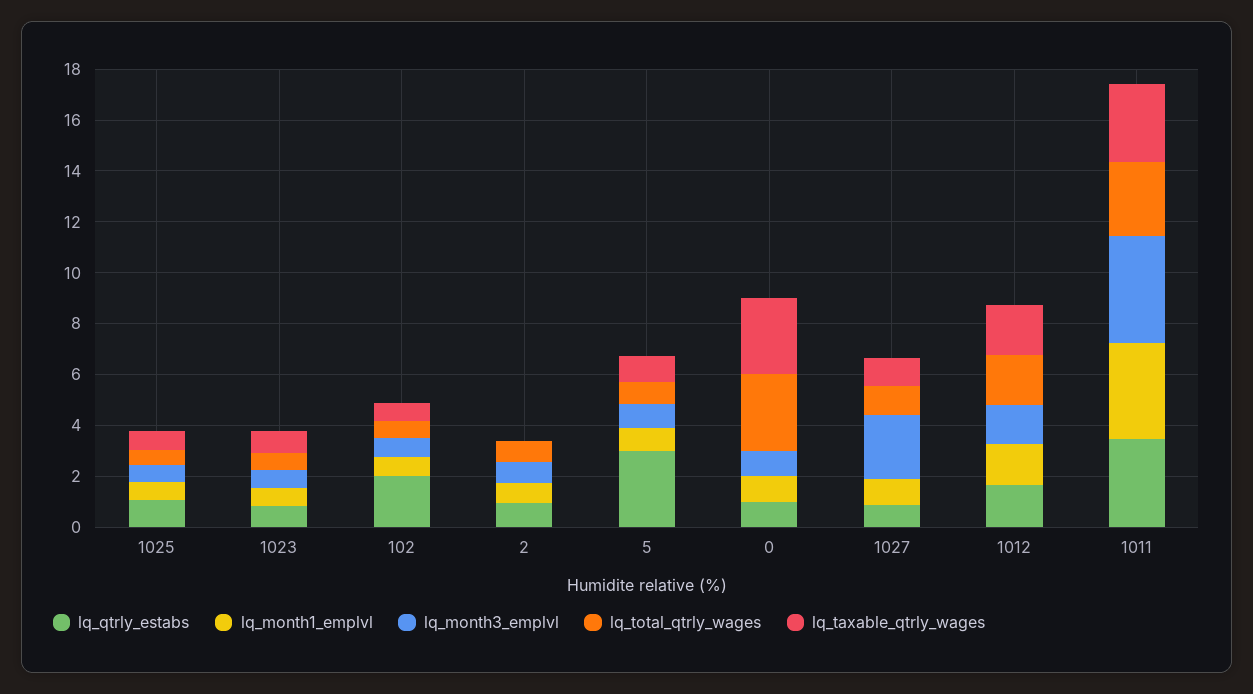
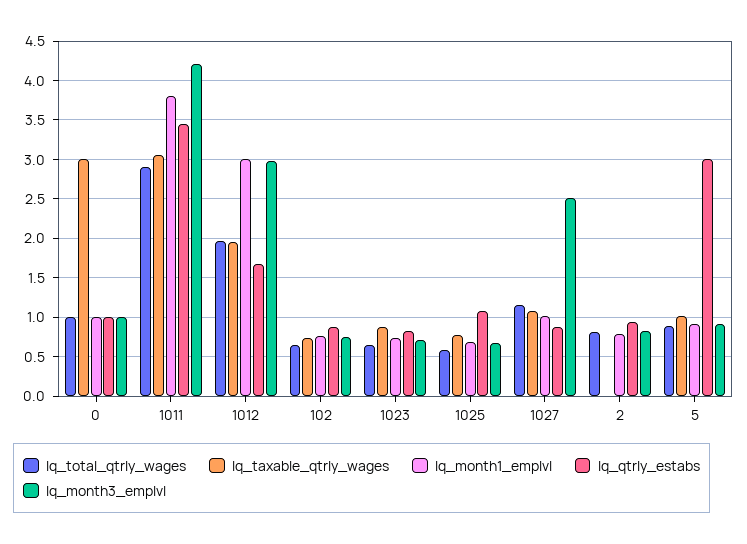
lq_qtrly_estabs, 102: 2 -> 0.9
lq_total_qtrly_wages, 0: 3 -> 1
lq_month1_emplvl, 1012: 1.5 -> 3
lq_month3_emplvl, 1012: 1.5 -> 3

